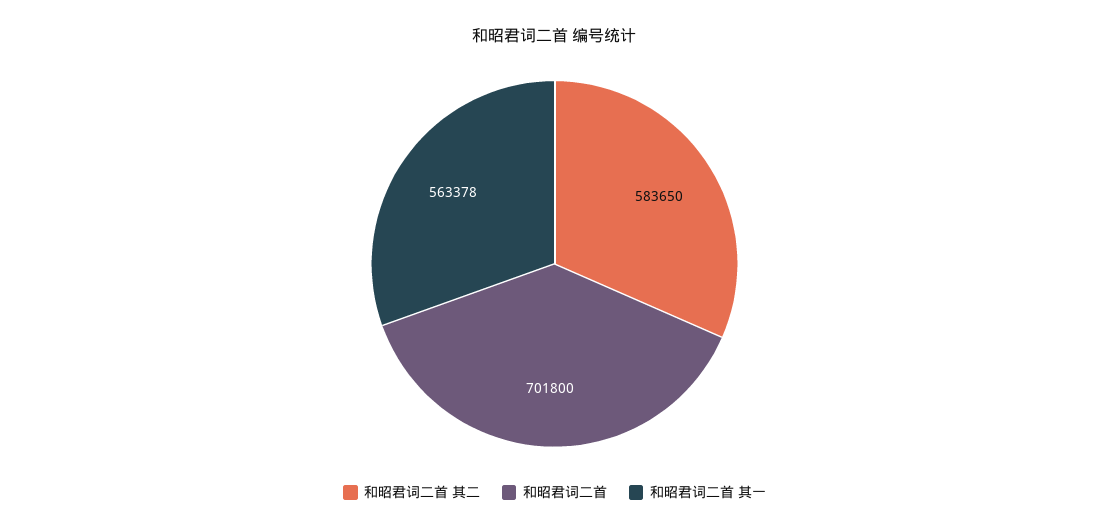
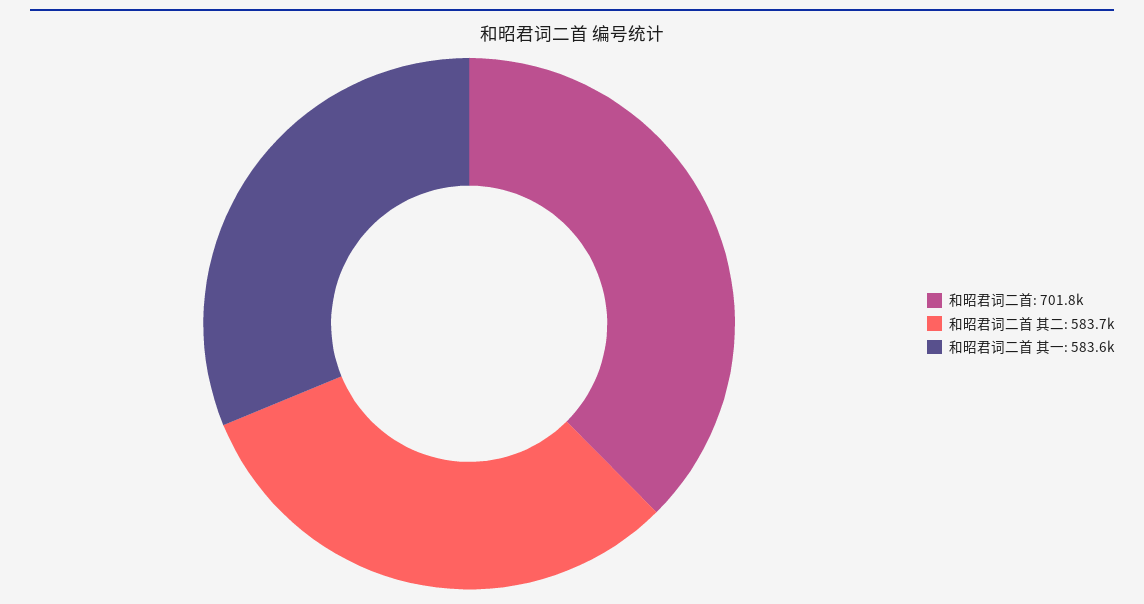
和昭君词二首 其一: 563378 -> 583600

